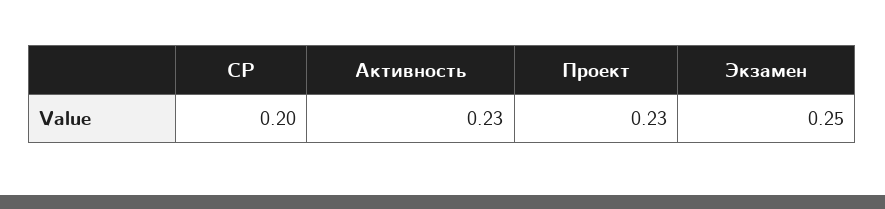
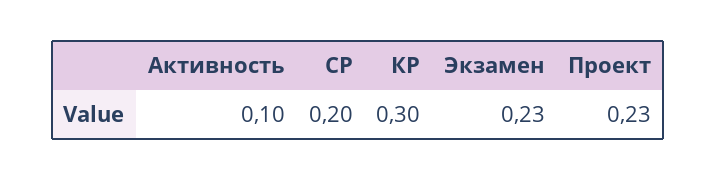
Активность: 0.23 -> 0.1
Экзамен: 0.25 -> 0.23
КР: none -> 0.3

